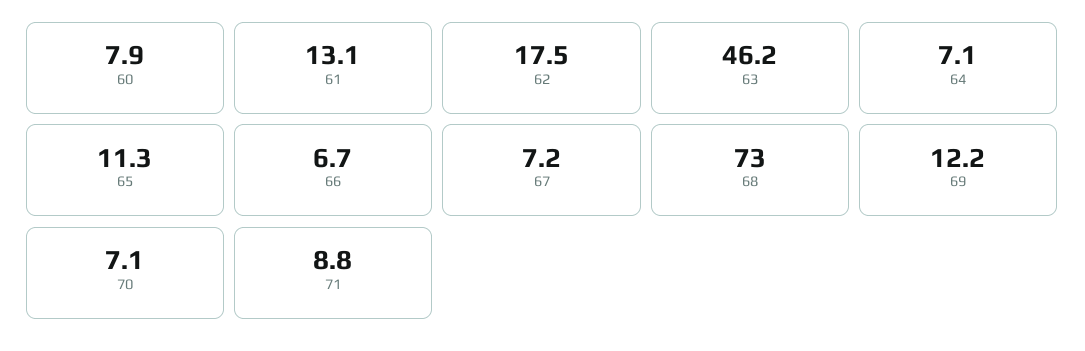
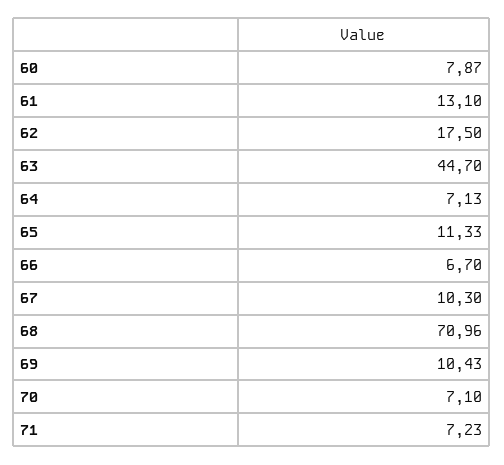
63: 46.2 -> 44.7
67: 7.2 -> 10.3
68: 73 -> 70.96
69: 12.2 -> 10.43
71: 8.8 -> 7.23

